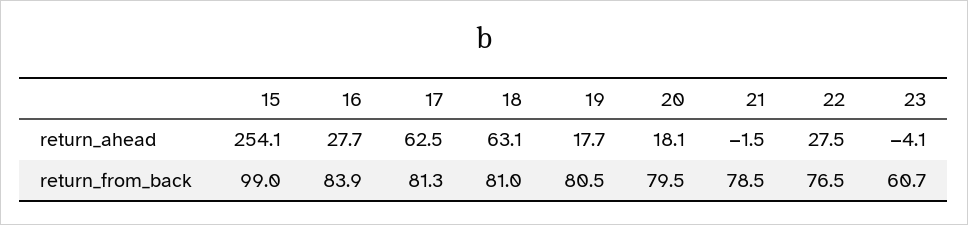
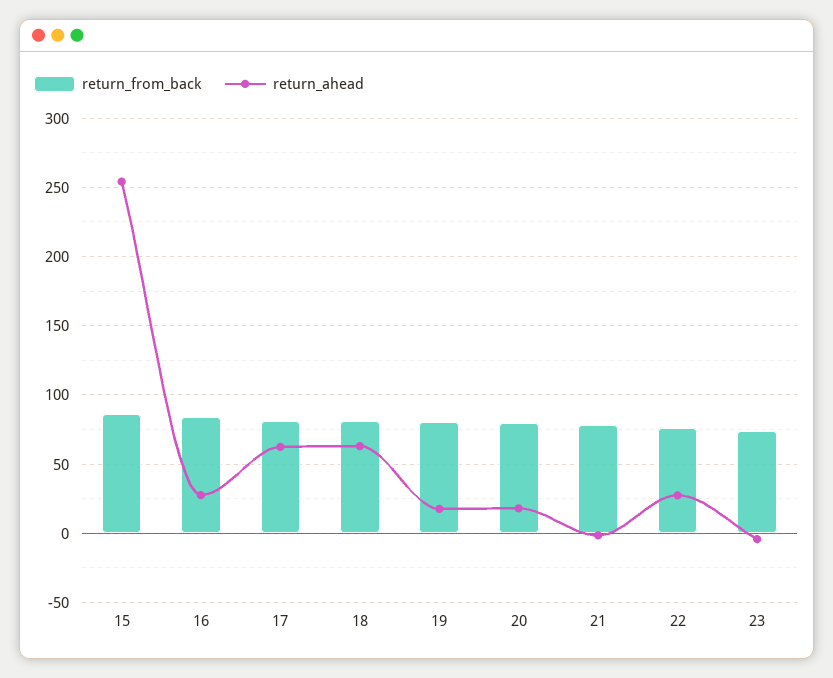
return_from_back, 15: 99 -> 85
return_from_back, 23: 60.7 -> 75

